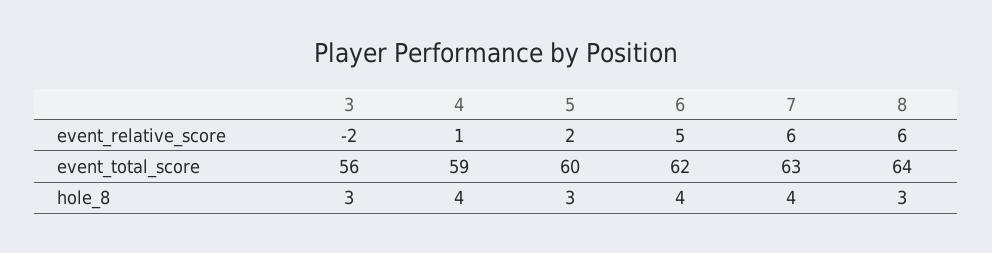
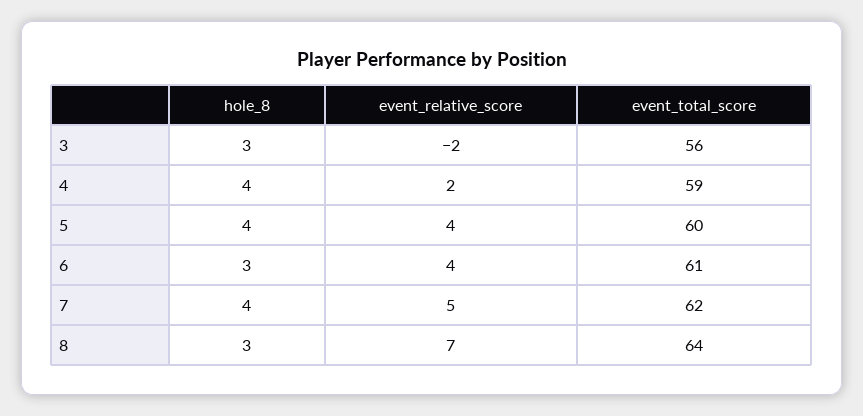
4, event_relative_score: 1 -> 2
5, event_relative_score: 2 -> 4
6, event_relative_score: 5 -> 4
7, event_relative_score: 6 -> 5
8, event_relative_score: 6 -> 7
6, event_total_score: 62 -> 61
7, event_total_score: 63 -> 62
5, hole_8: 3 -> 4
6, hole_8: 4 -> 3

